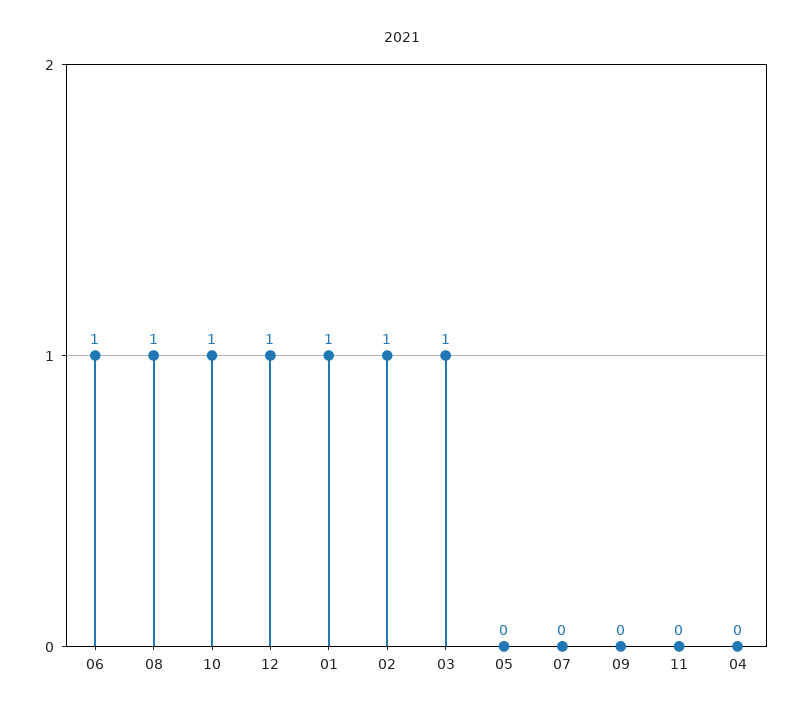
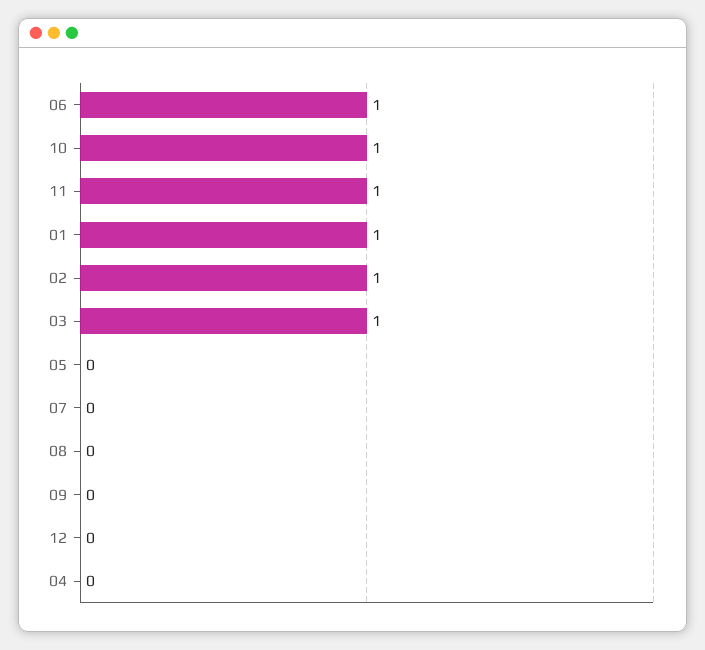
08: 1 -> 0
12: 1 -> 0
11: 0 -> 1

